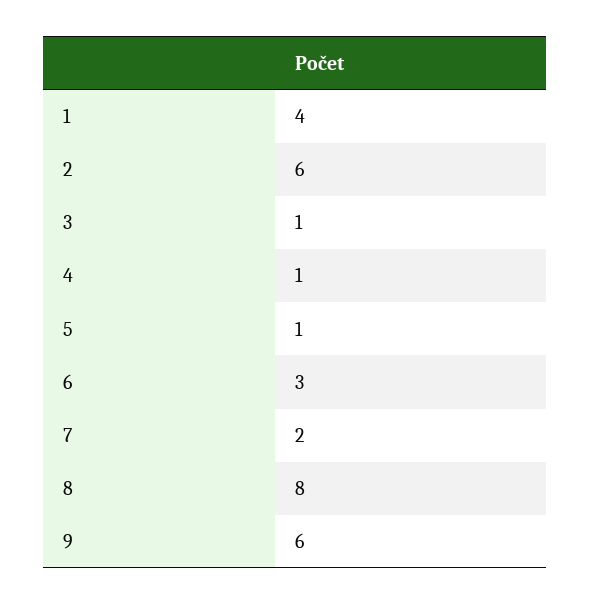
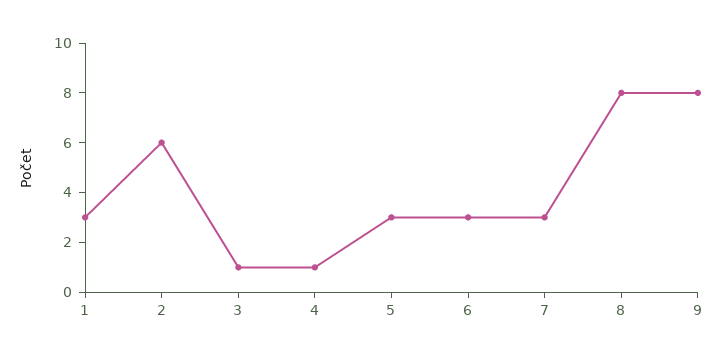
1: 4 -> 3
5: 1 -> 3
7: 2 -> 3
9: 6 -> 8

